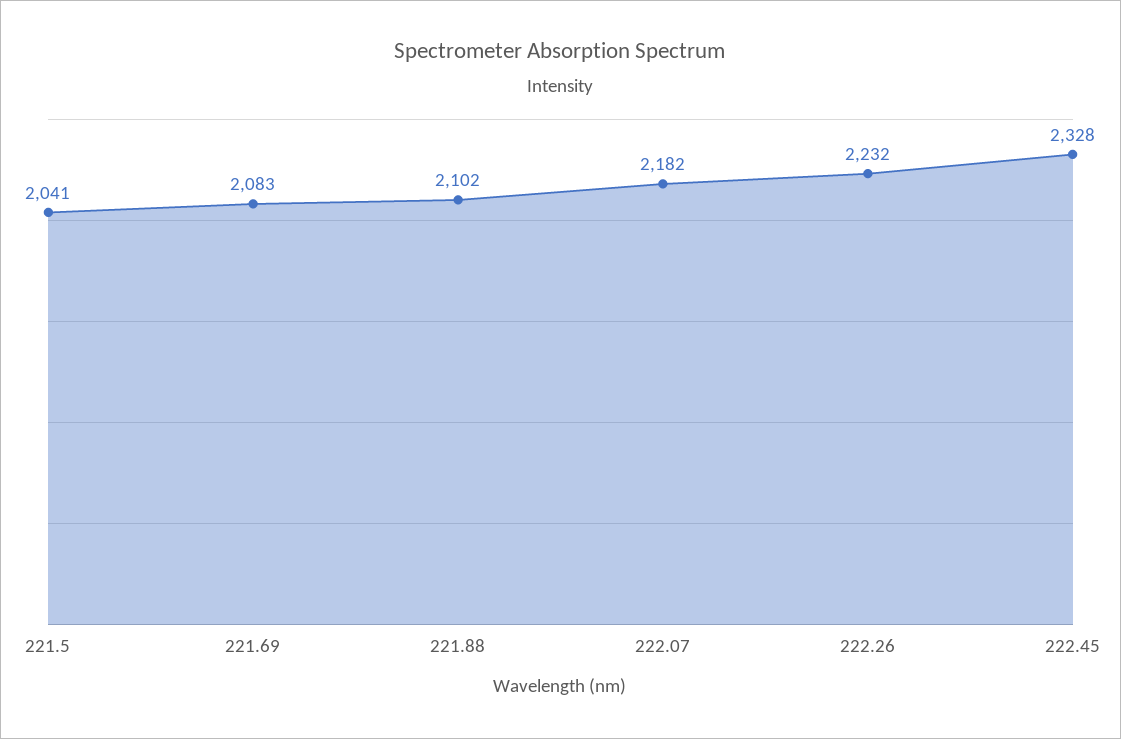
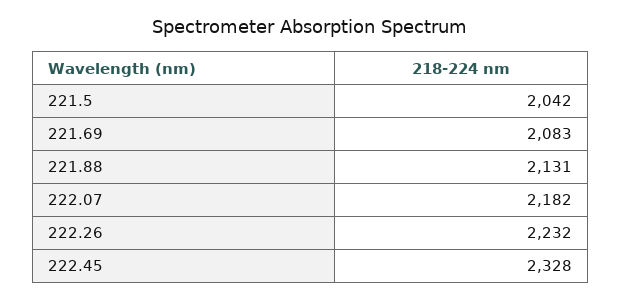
221.5: 2041 -> 2042
221.88: 2102 -> 2131

